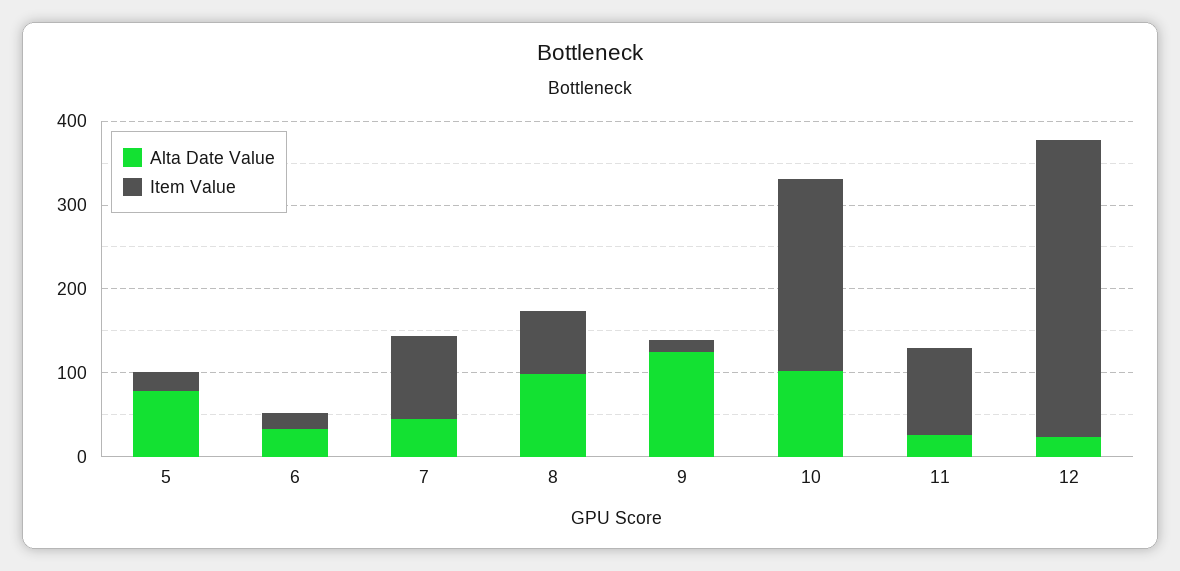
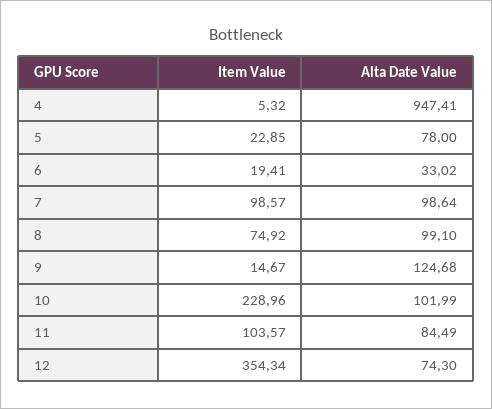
Alta Date Value, 7: 40 -> 98.64
Alta Date Value, 11: 20 -> 84.49
Alta Date Value, 12: 20 -> 74.3
Item Value, 4: none -> 5.32
Alta Date Value, 4: none -> 947.41

